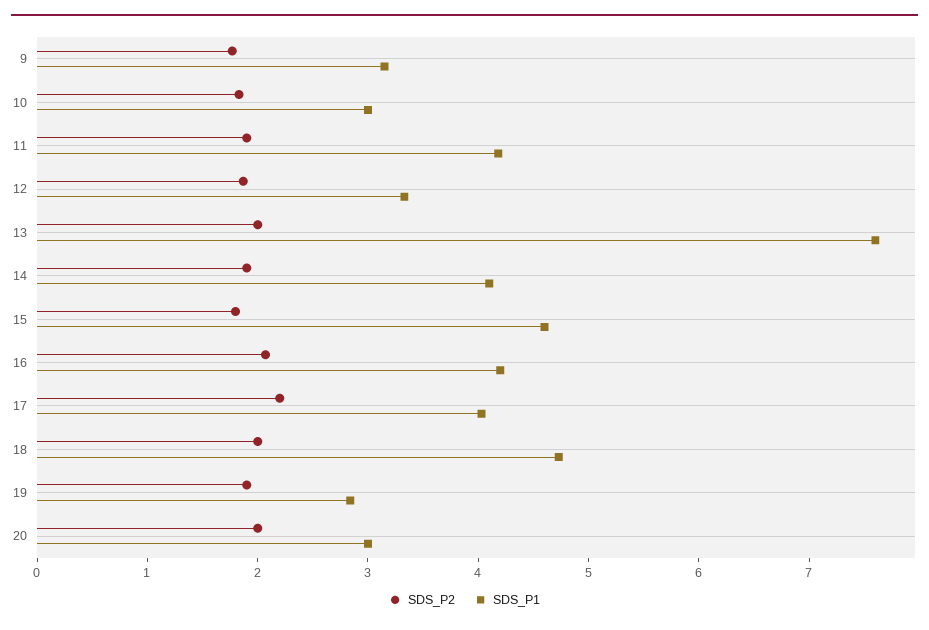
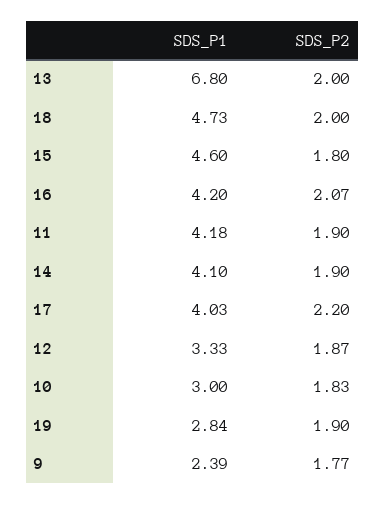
SDS_P1, 9: 3.2 -> 2.39
SDS_P1, 13: 7.6 -> 6.8
SDS_P2, 20: 2 -> none
SDS_P1, 20: 3 -> none

